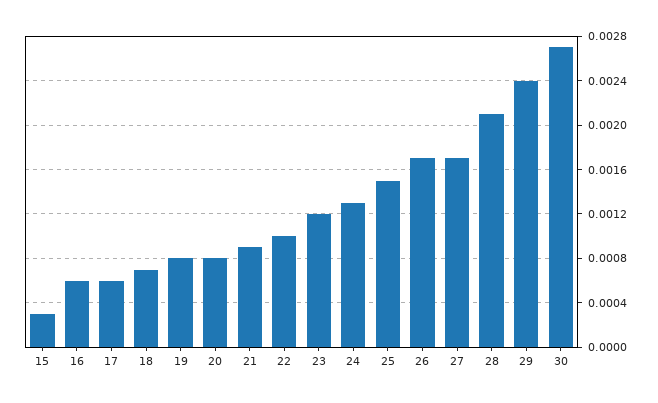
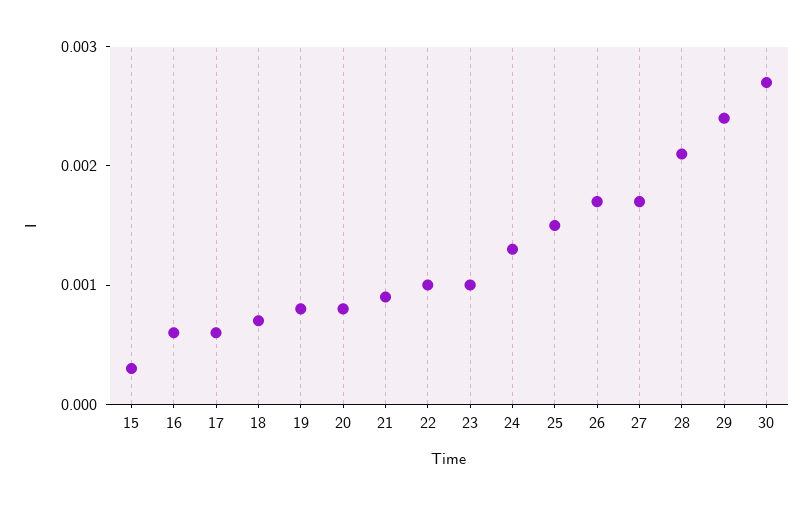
23: 0.0012 -> 0.001

